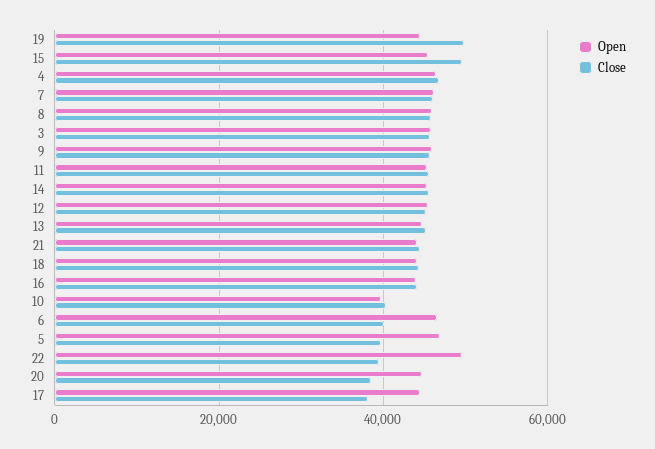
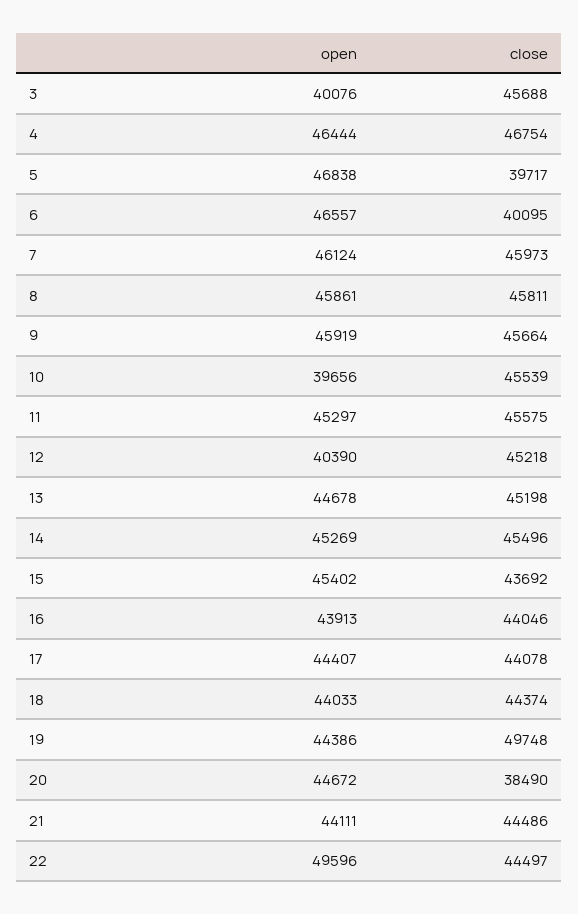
Close, 15: 50000 -> 43692
Open, 3: 46000 -> 40076
Open, 12: 46000 -> 40390
Close, 10: 40000 -> 45539
Close, 22: 40000 -> 44497
Close, 17: 38000 -> 44078

